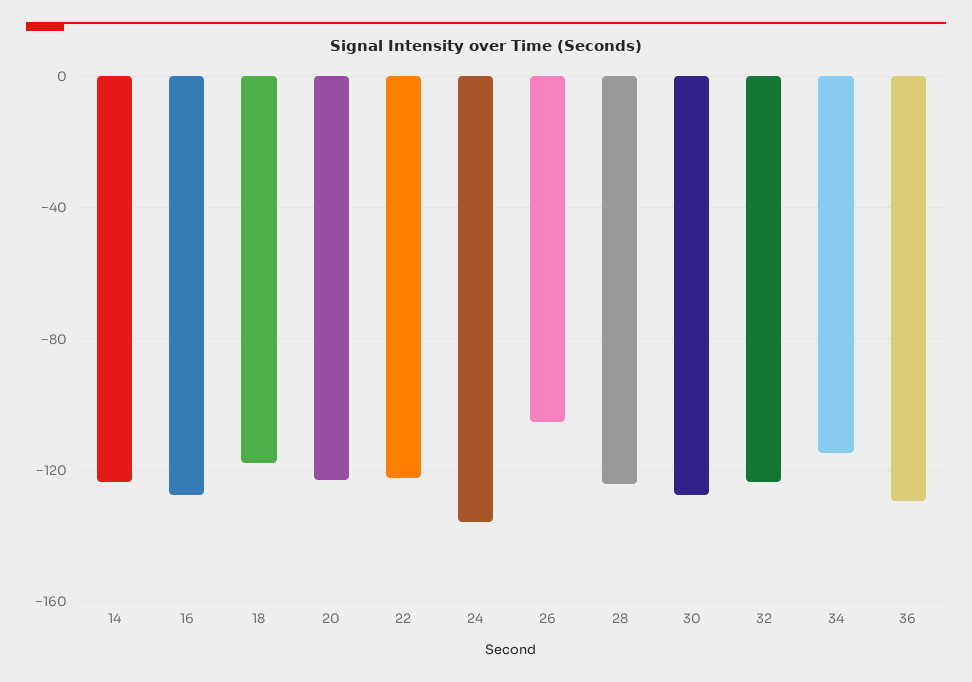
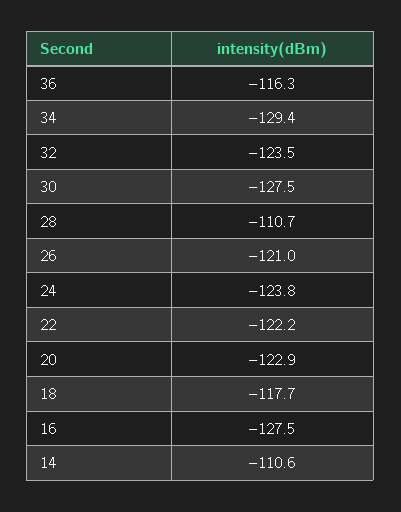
14: -125 -> -110.6
24: -135 -> -123.8
26: -105 -> -121
28: -125 -> -110.7
34: -115 -> -129.4
36: -130 -> -116.3

